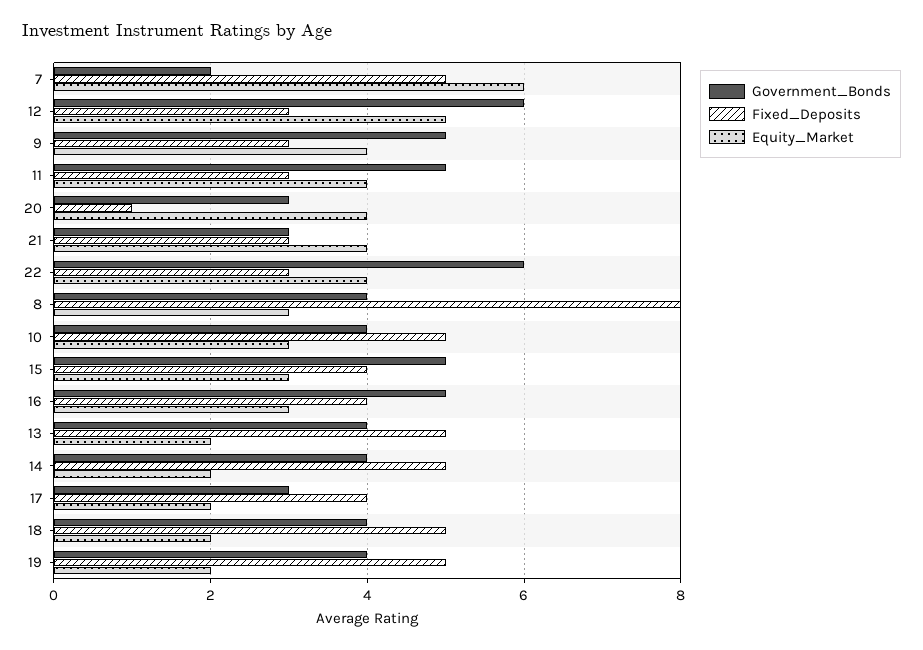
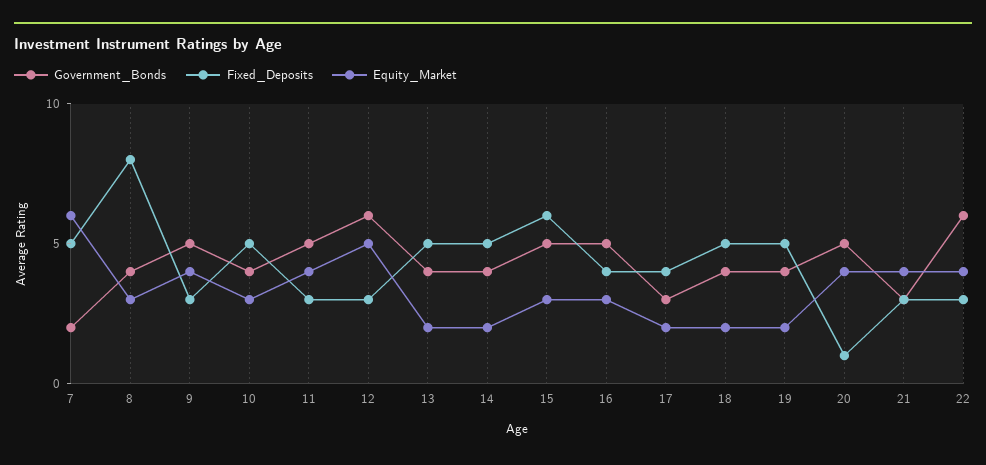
Government_Bonds, 20: 3 -> 5
Fixed_Deposits, 15: 4 -> 6

